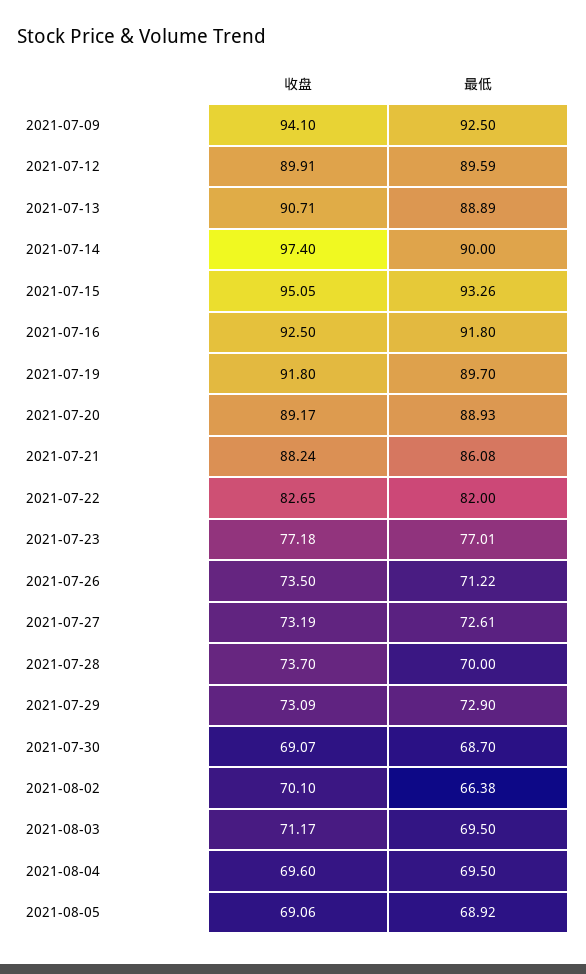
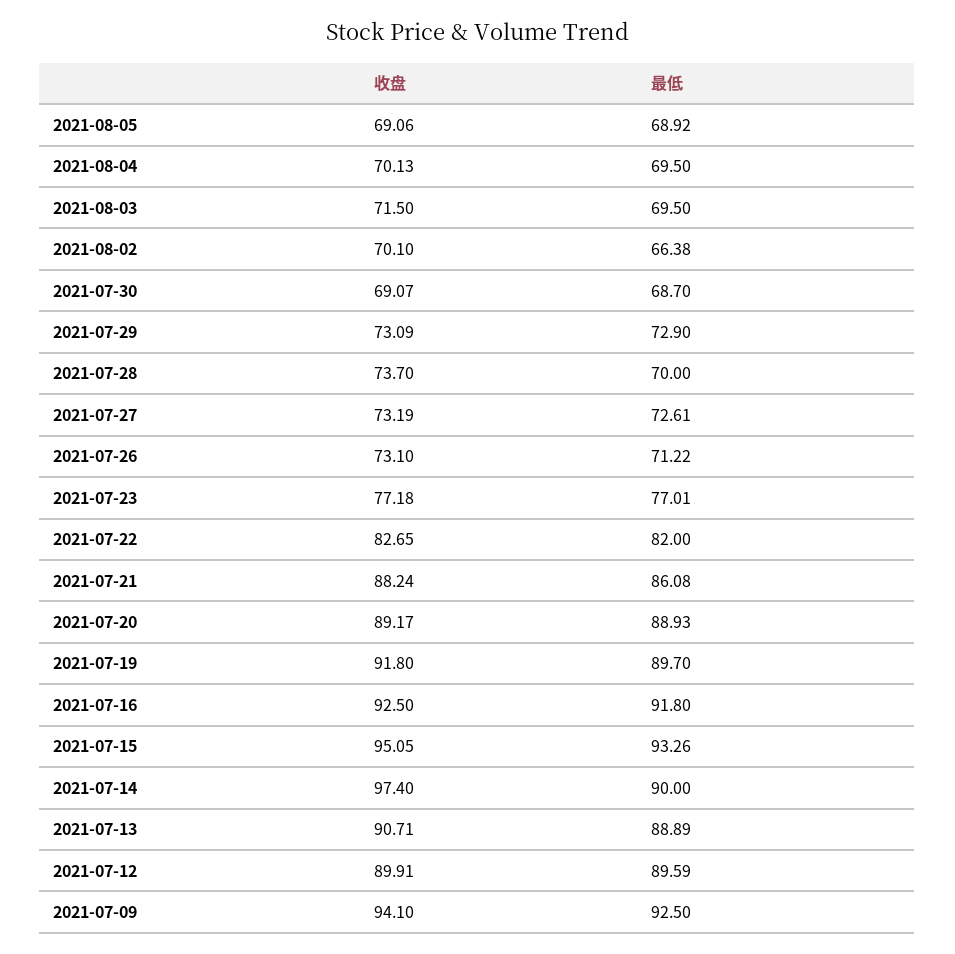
收盘, 2021-07-26: 73.5 -> 73.1
收盘, 2021-08-03: 71.17 -> 71.5
收盘, 2021-08-04: 69.6 -> 70.13

